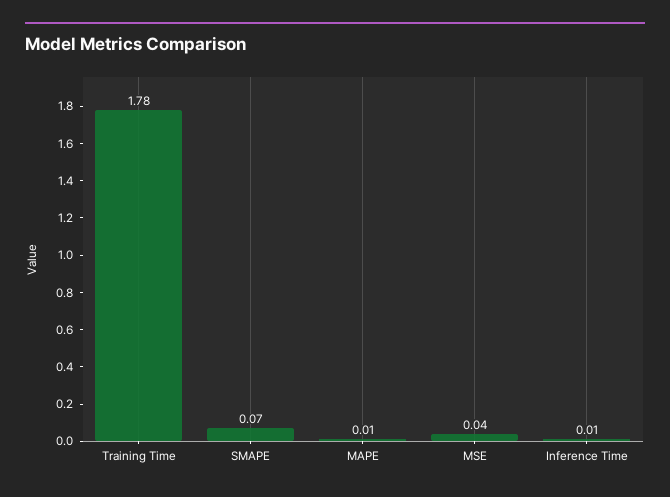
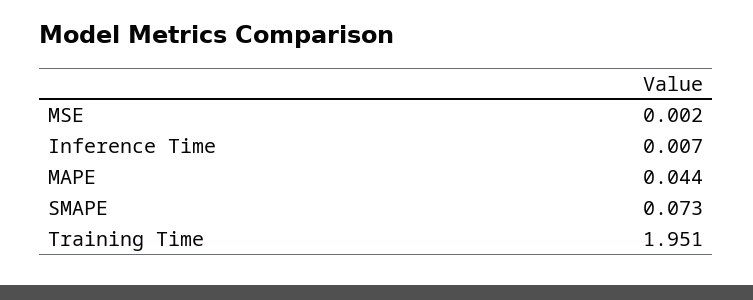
Training Time: 1.78 -> 1.951
MAPE: 0.01 -> 0.044
MSE: 0.04 -> 0.002

